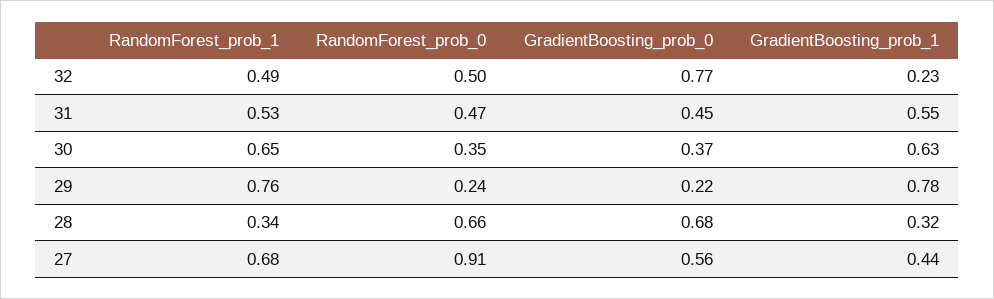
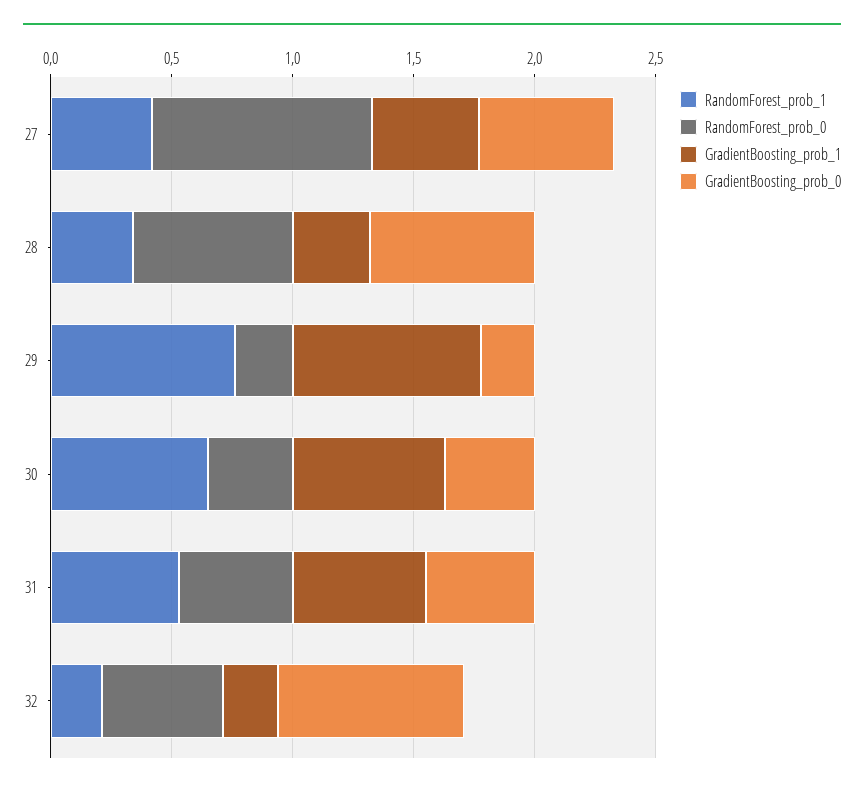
RandomForest_prob_1, 32: 0.49 -> 0.2
RandomForest_prob_1, 27: 0.68 -> 0.4

